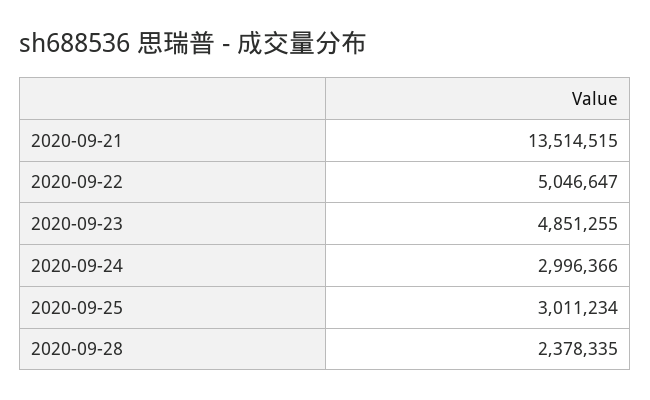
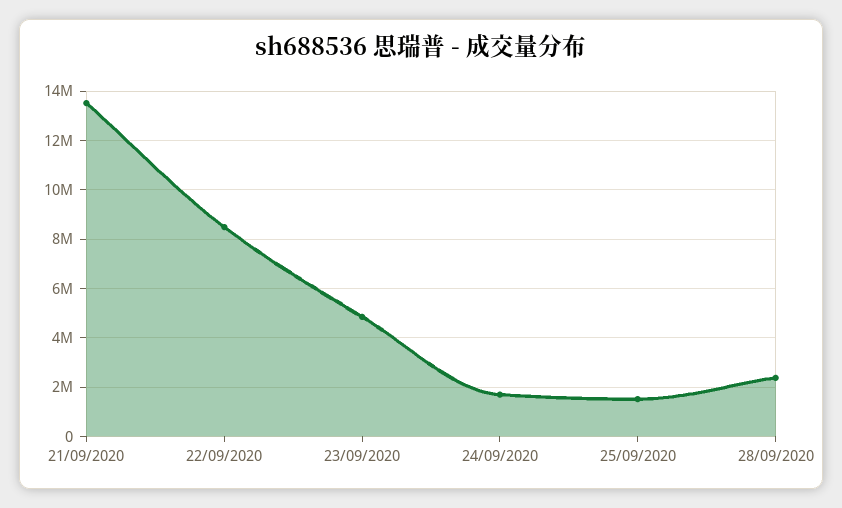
2020-09-22: 5046647 -> 8500000
2020-09-24: 2996366 -> 1750000
2020-09-25: 3011234 -> 1500000

